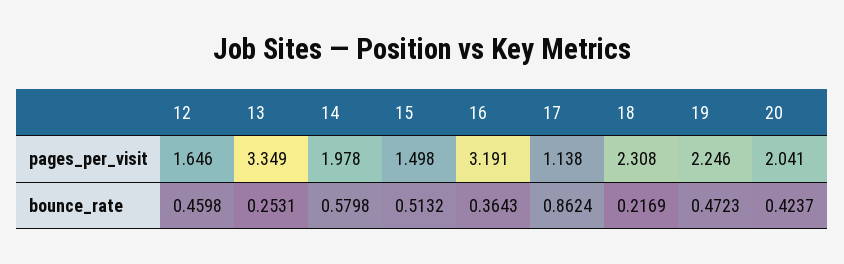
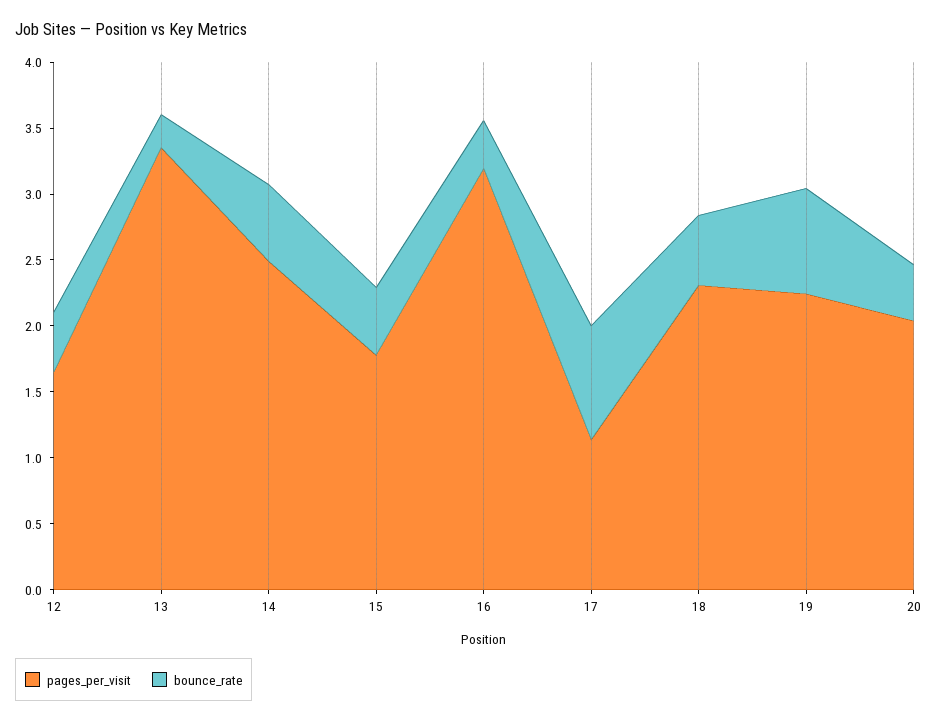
pages_per_visit, 14: 1.978 -> 2.5
pages_per_visit, 15: 1.498 -> 1.8
bounce_rate, 18: 0.2169 -> 0.5
bounce_rate, 19: 0.4723 -> 0.8

